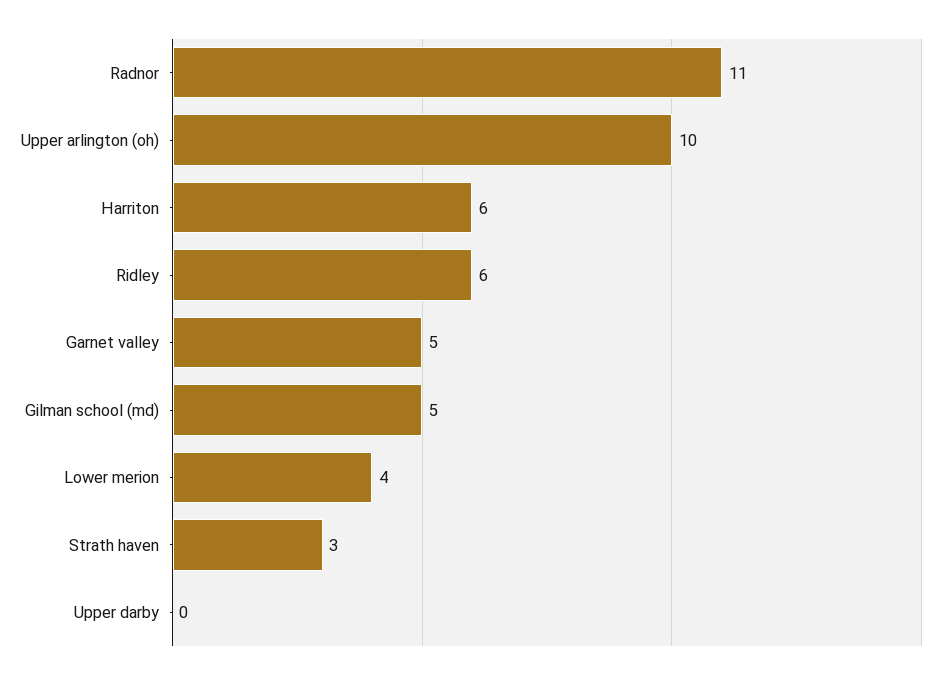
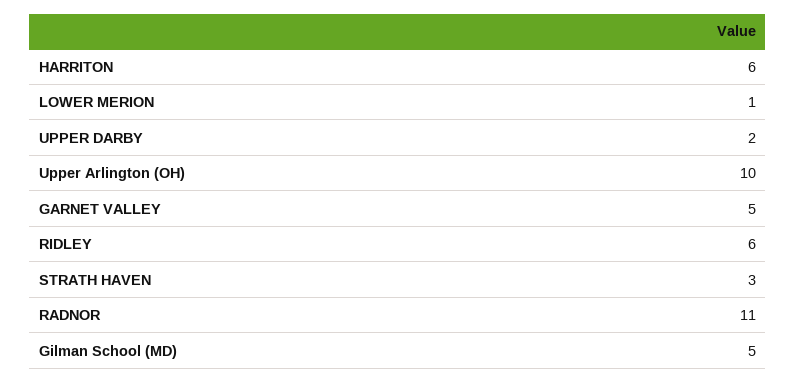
Lower merion: 4 -> 1
Upper darby: 0 -> 2

